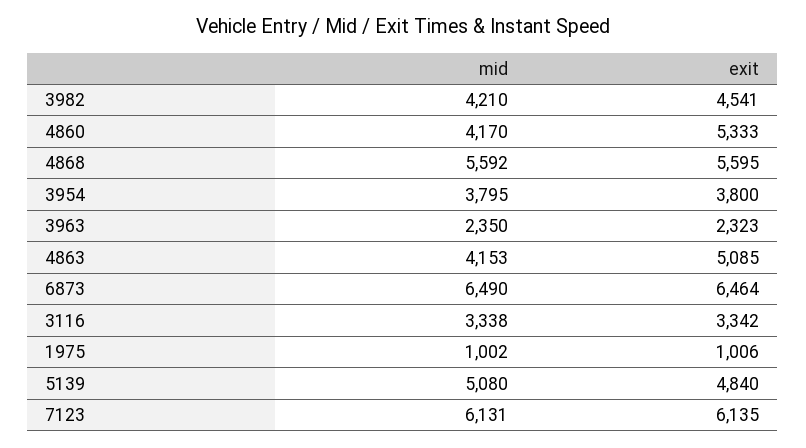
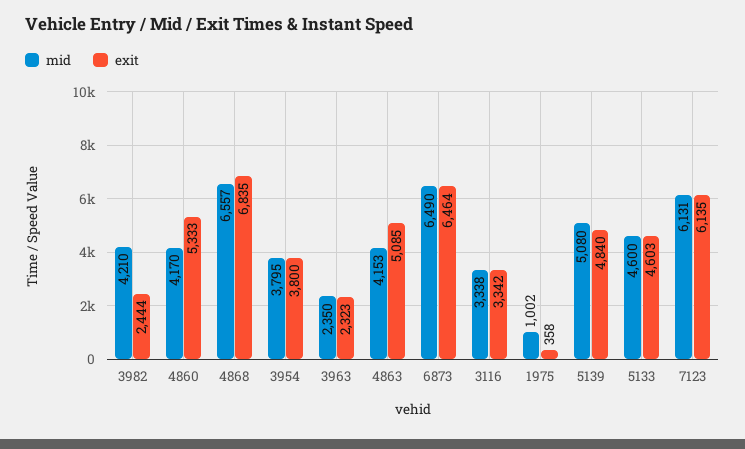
exit, 3982: 4541 -> 2444
mid, 4868: 5592 -> 6557
exit, 4868: 5595 -> 6835
exit, 1975: 1006 -> 358
mid, 5133: none -> 4600
exit, 5133: none -> 4603

